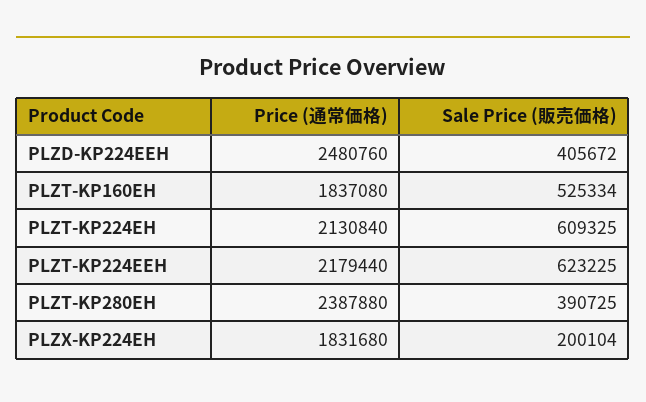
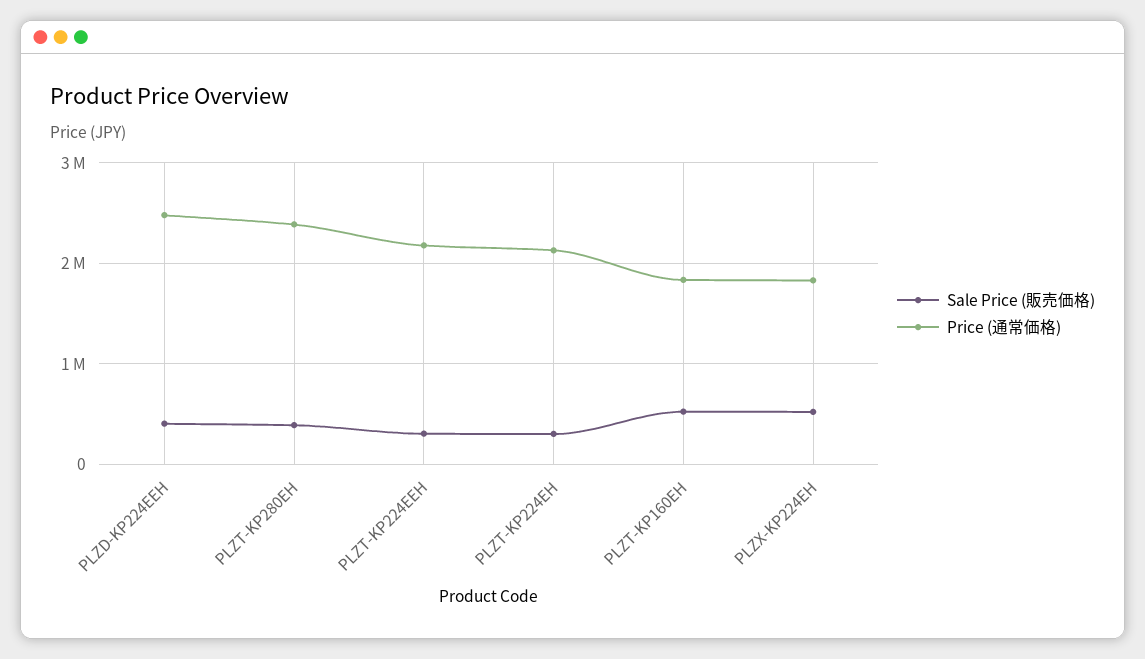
Sale Price (販売価格), PLZT-KP224EH: 609325 -> 300000
Sale Price (販売価格), PLZT-KP224EEH: 623225 -> 300000
Sale Price (販売価格), PLZX-KP224EH: 200104 -> 500000

